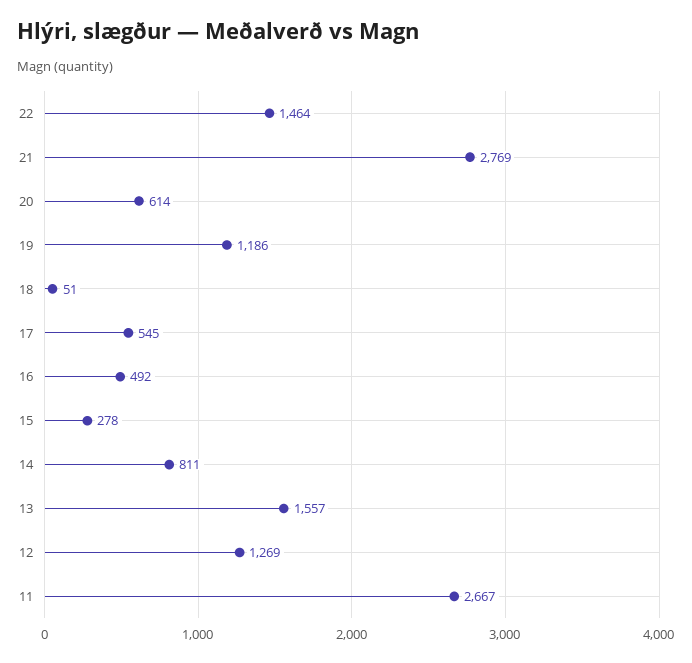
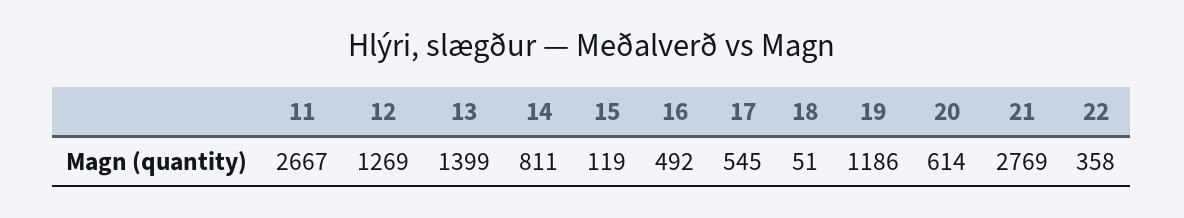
22: 1464 -> 358
15: 278 -> 119
13: 1557 -> 1399

